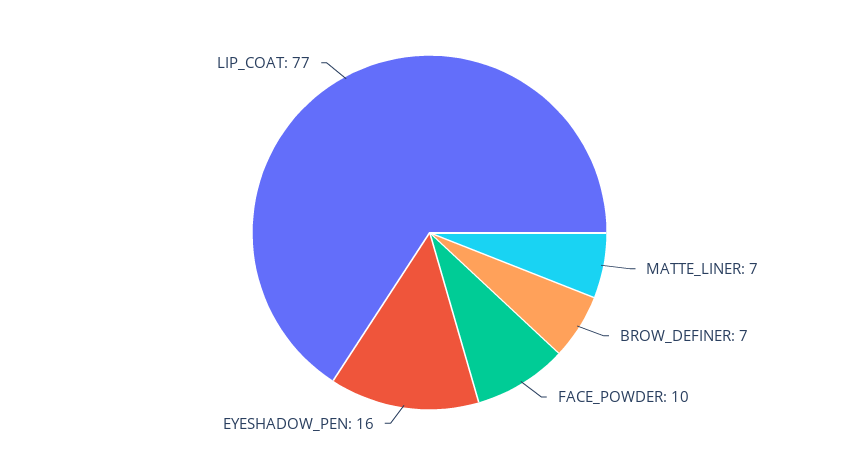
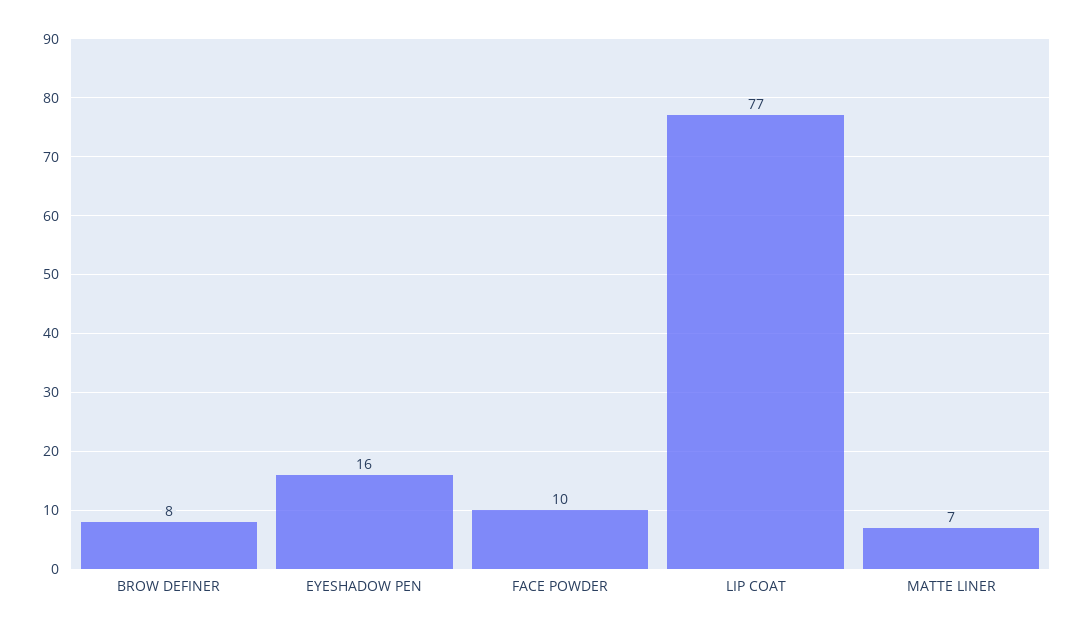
BROW_DEFINER: 7 -> 8

